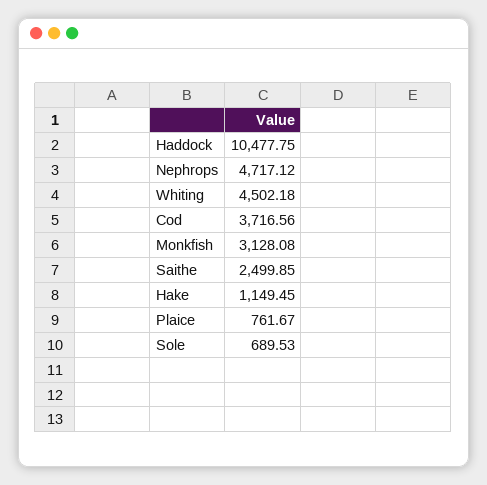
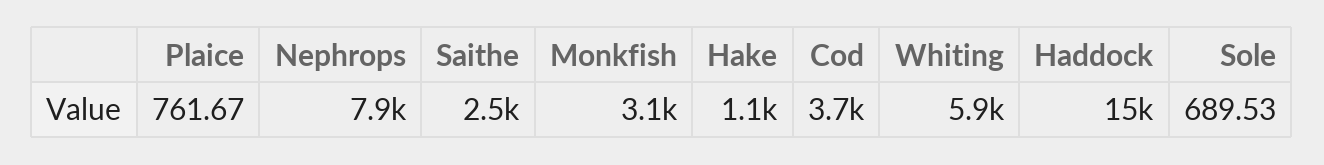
Haddock: 10477.75 -> 15000
Nephrops: 4717.12 -> 7900
Whiting: 4502.18 -> 5900

